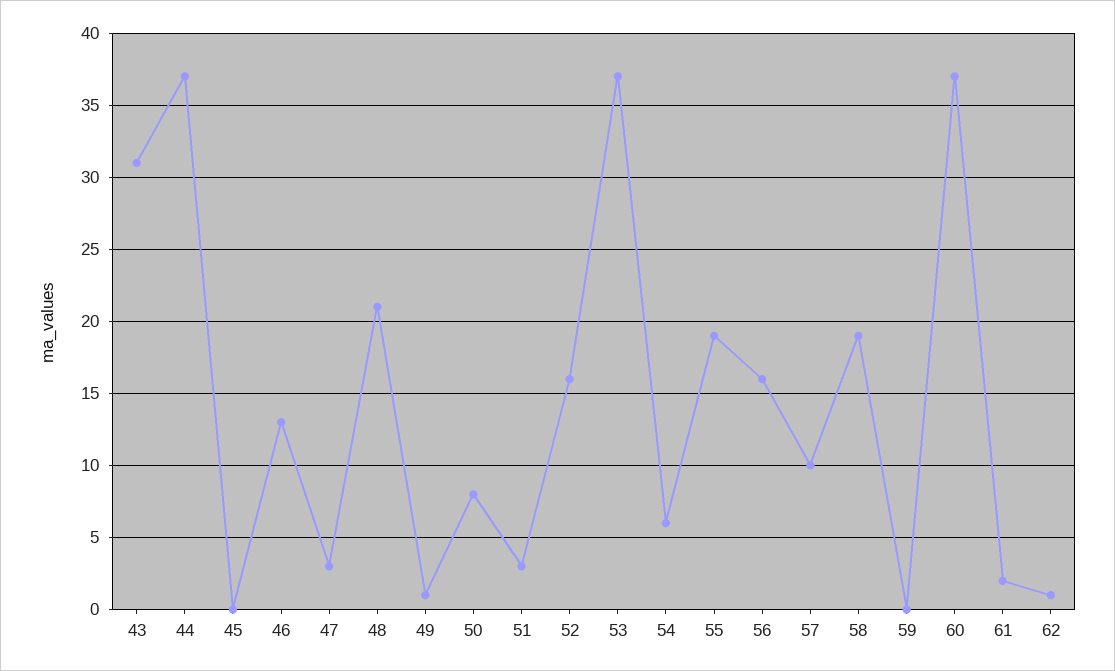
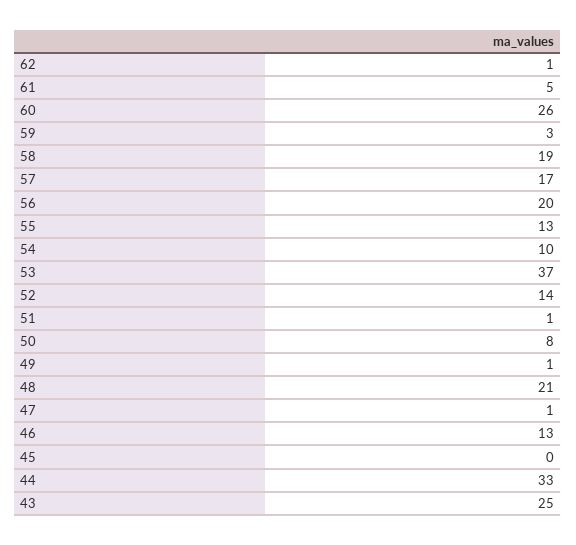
43: 31 -> 25
44: 37 -> 33
47: 3 -> 1
51: 3 -> 1
52: 16 -> 14
54: 6 -> 10
55: 19 -> 13
56: 16 -> 20
57: 10 -> 17
59: 0 -> 3
60: 37 -> 26
61: 2 -> 5

